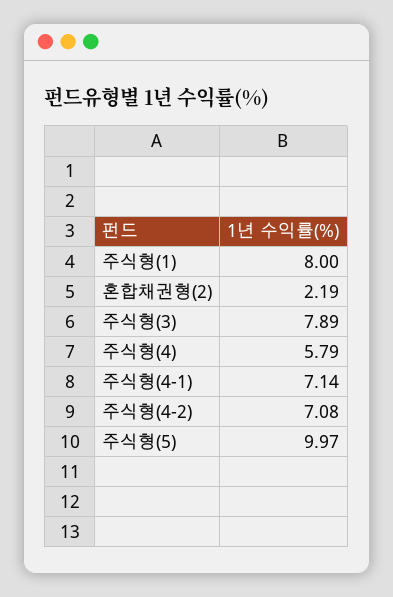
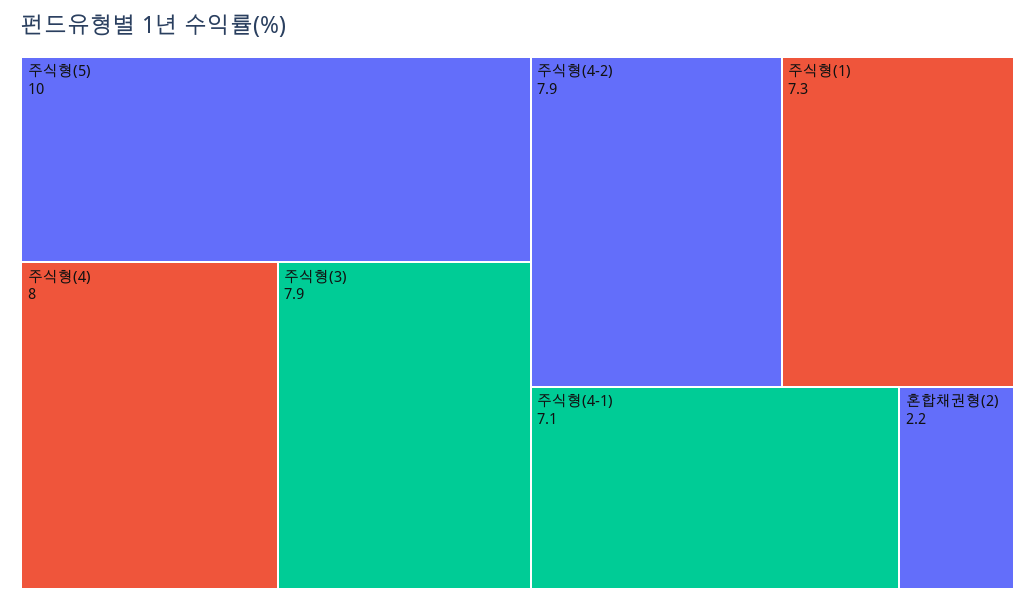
주식형(1): 8 -> 7.3
주식형(4): 5.79 -> 8
주식형(4-2): 7.08 -> 7.9

